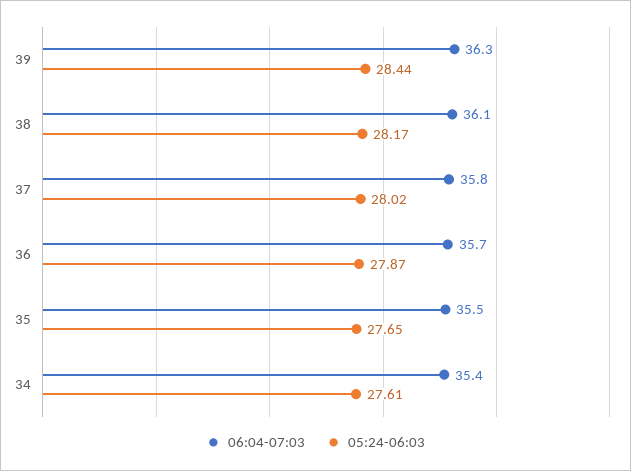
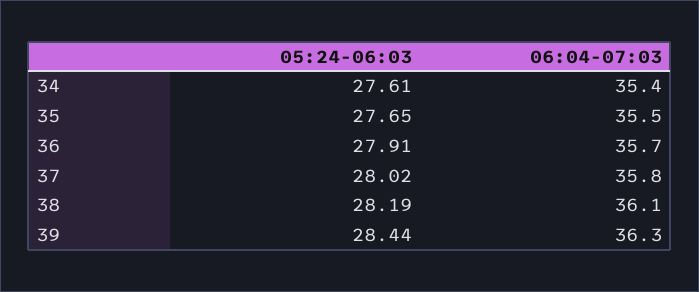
05:24-06:03, 38: 28.17 -> 28.19
05:24-06:03, 36: 27.87 -> 27.91

